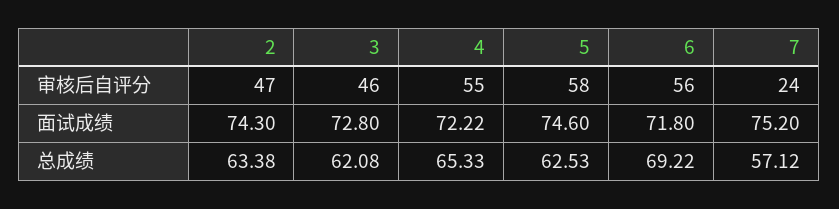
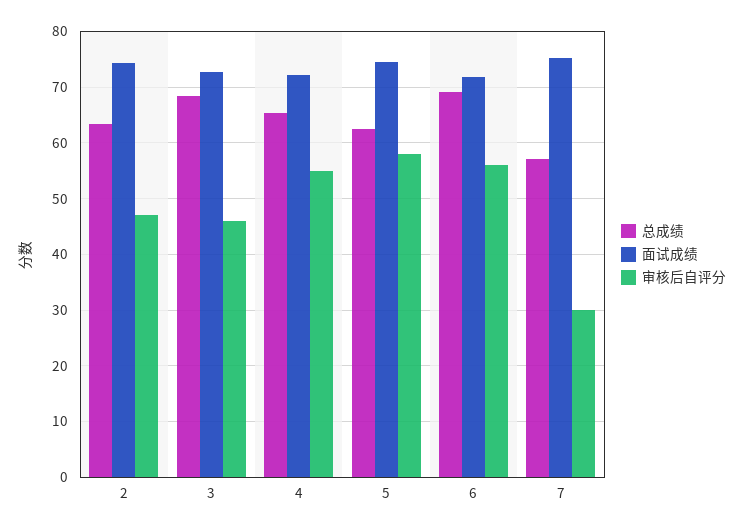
审核后自评分, 7: 24 -> 30
总成绩, 3: 62.08 -> 68

